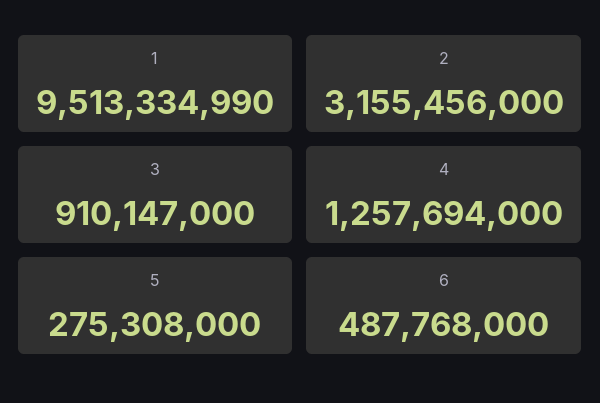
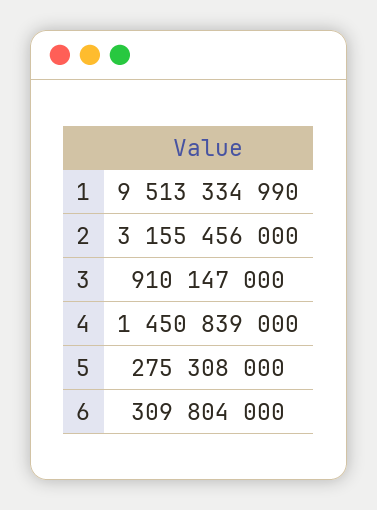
4: 1257694000 -> 1450839000
6: 487768000 -> 309804000

